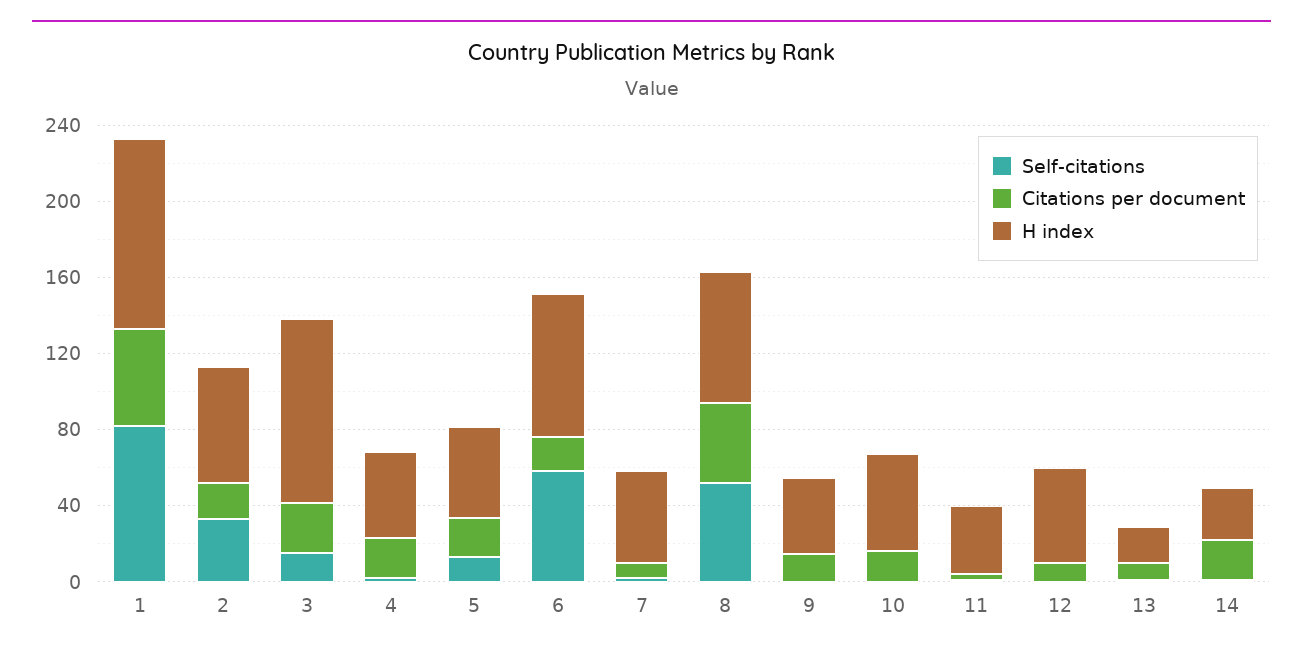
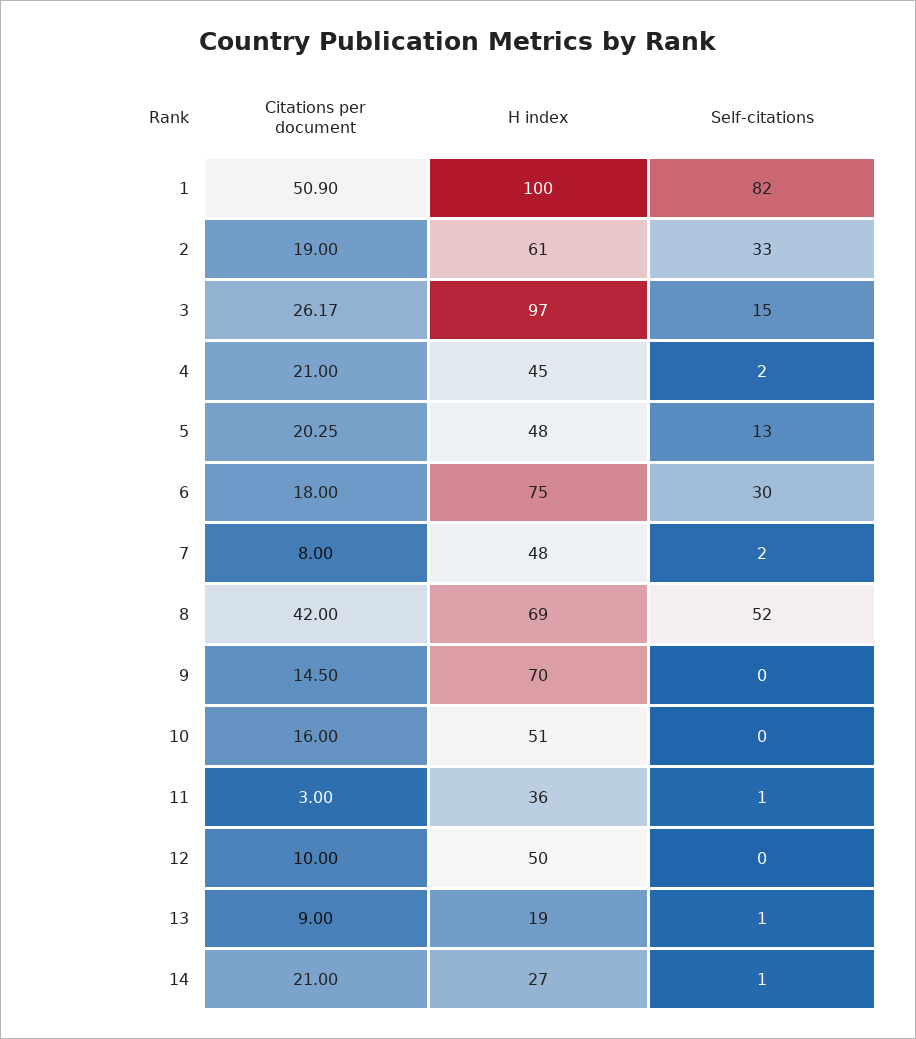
Self-citations, 6: 60 -> 30
H index, 9: 40 -> 70

